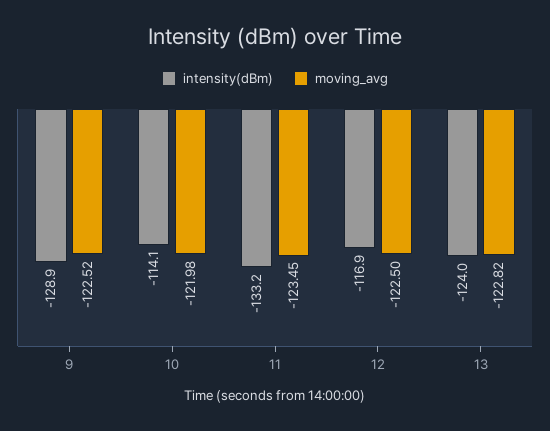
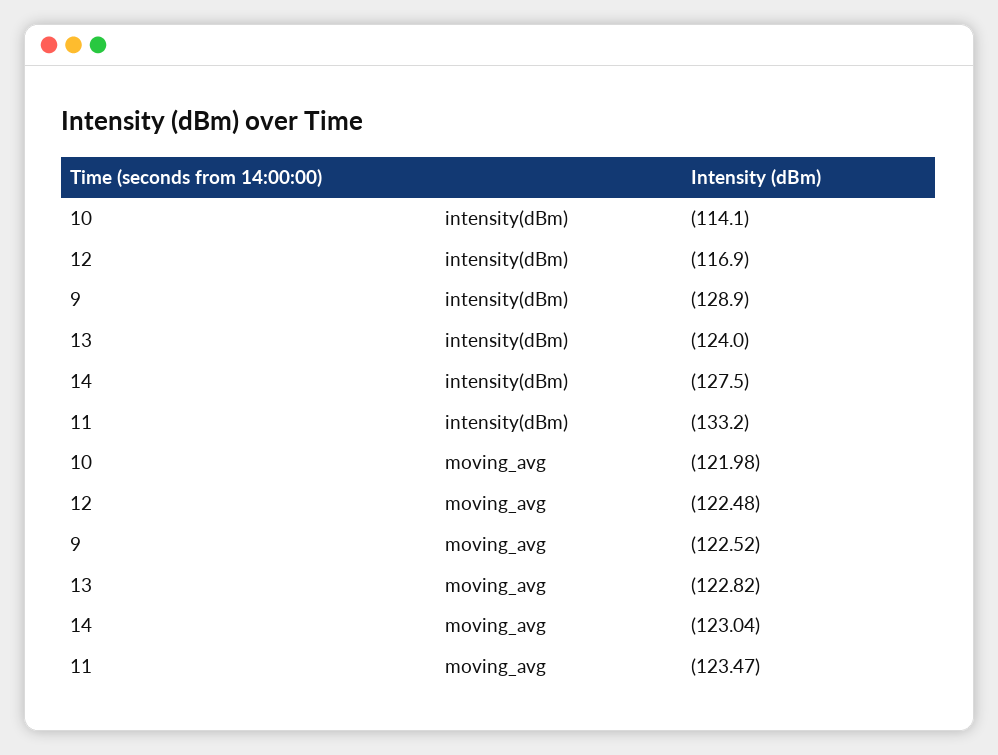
moving_avg, 11: -123.45 -> -123.47
moving_avg, 12: -122.5 -> -122.48
intensity(dBm), 14: none -> -127.5
moving_avg, 14: none -> -123.04

